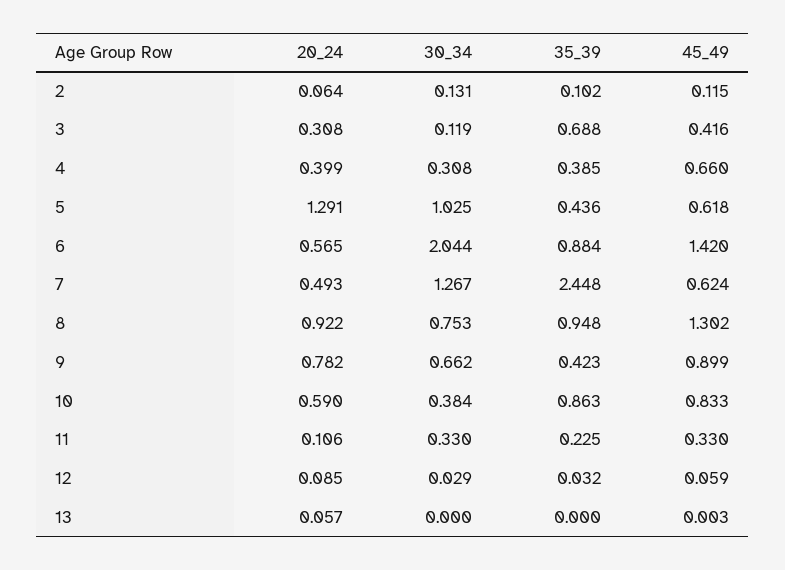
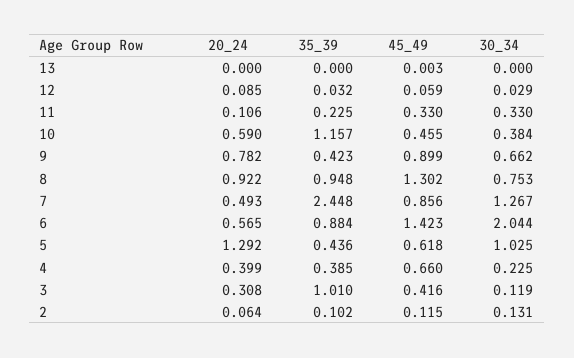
35_39, 3: 0.688 -> 1.01
30_34, 4: 0.308 -> 0.225
20_24, 5: 1.291 -> 1.292
45_49, 6: 1.42 -> 1.423
45_49, 7: 0.624 -> 0.856
35_39, 10: 0.863 -> 1.157
45_49, 10: 0.833 -> 0.455
20_24, 13: 0.057 -> 0

